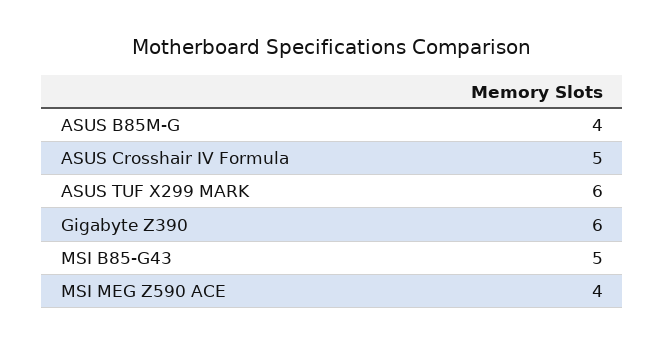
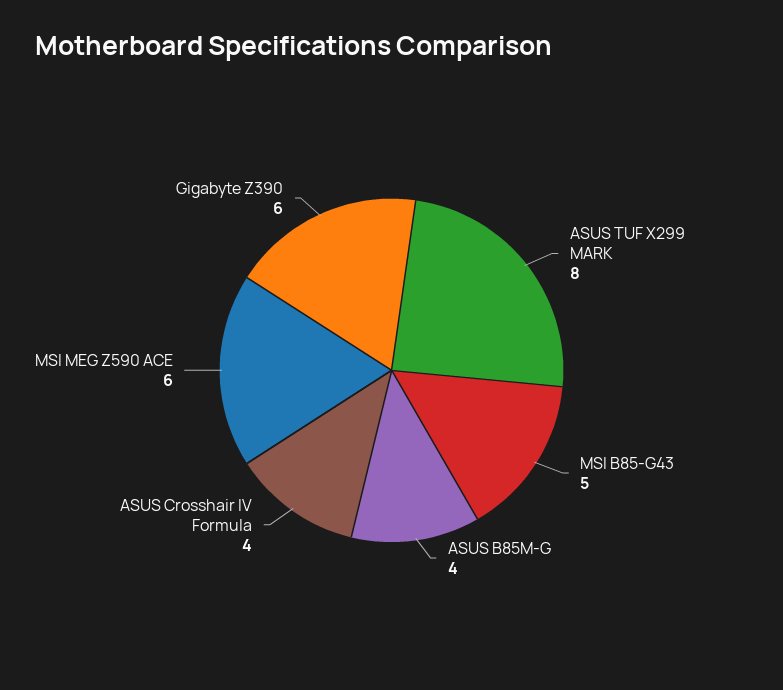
ASUS Crosshair IV Formula: 5 -> 4
ASUS TUF X299 MARK: 6 -> 8
MSI MEG Z590 ACE: 4 -> 6

